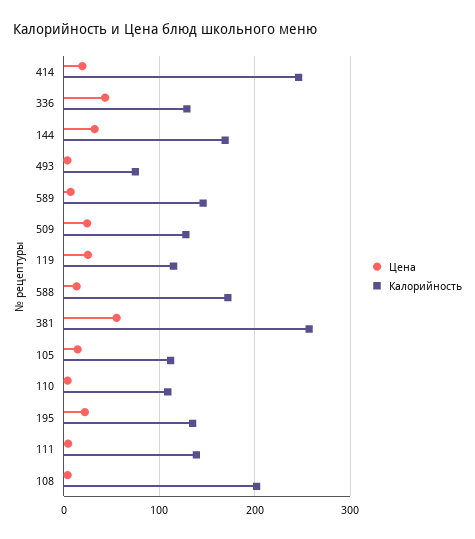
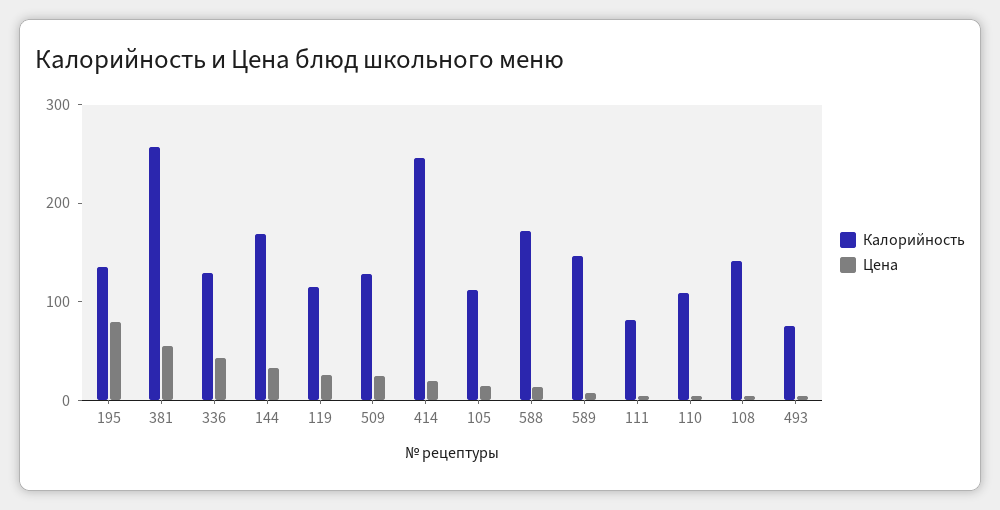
Цена, 195: 20 -> 80
Калорийность, 111: 140 -> 80
Калорийность, 108: 200 -> 140

